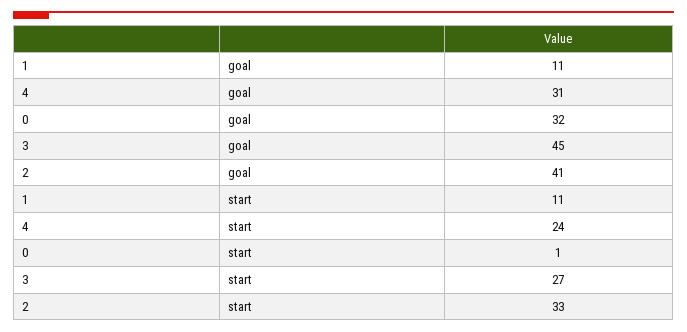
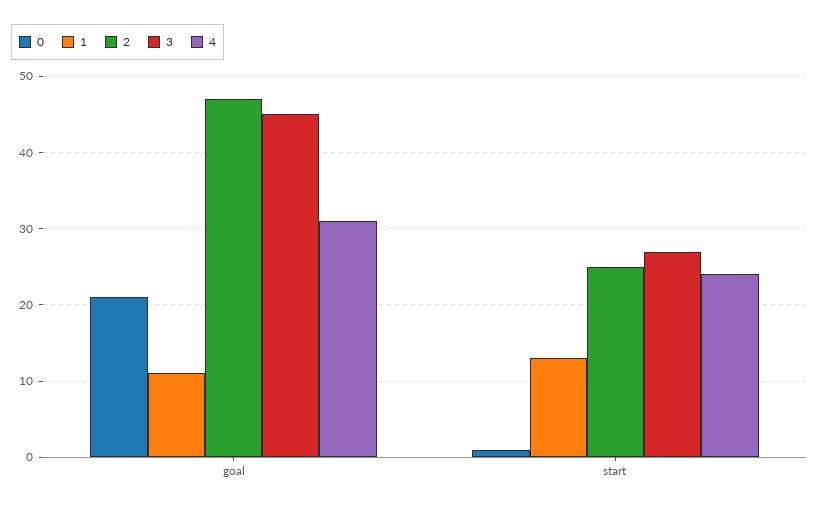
0, goal: 32 -> 21
2, goal: 41 -> 47
1, start: 11 -> 13
2, start: 33 -> 25

